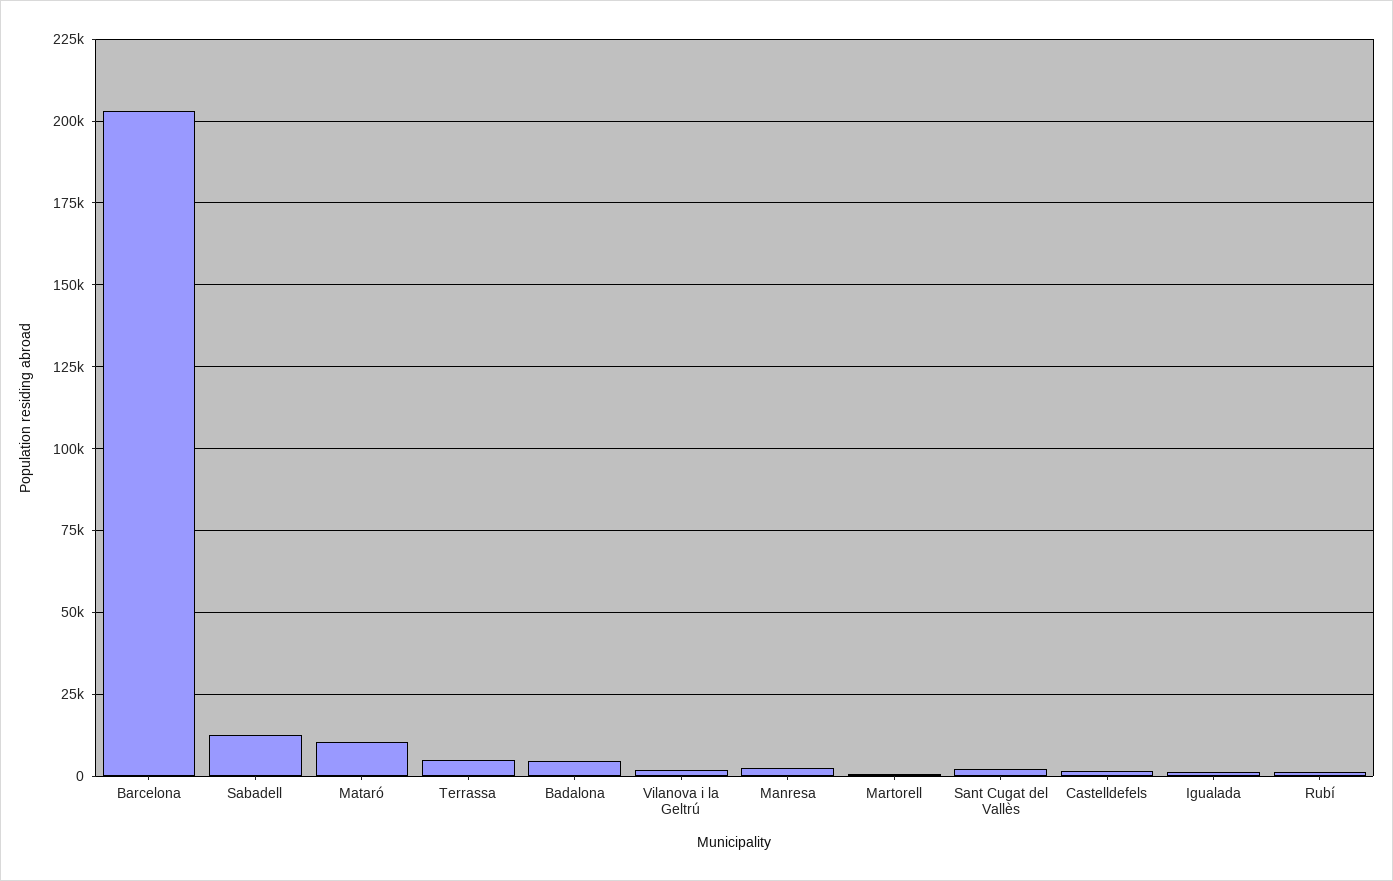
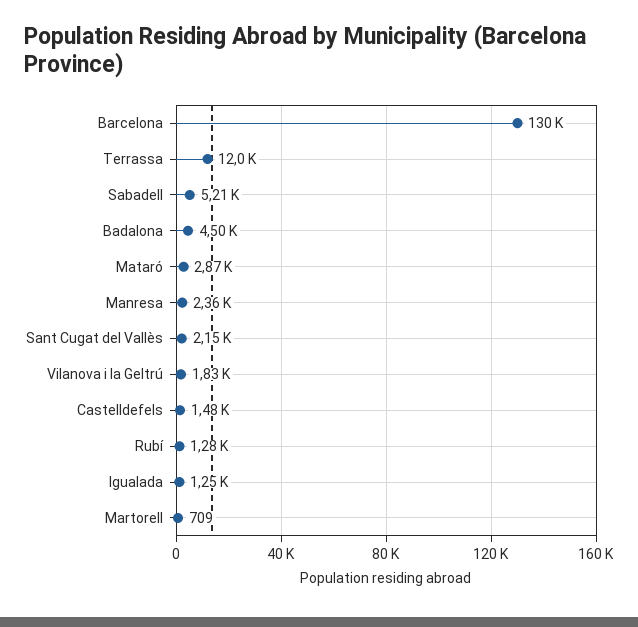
Barcelona: 202500 -> 130000
Sabadell: 12500 -> 5210
Mataró: 10000 -> 2870
Terrassa: 5000 -> 12000

